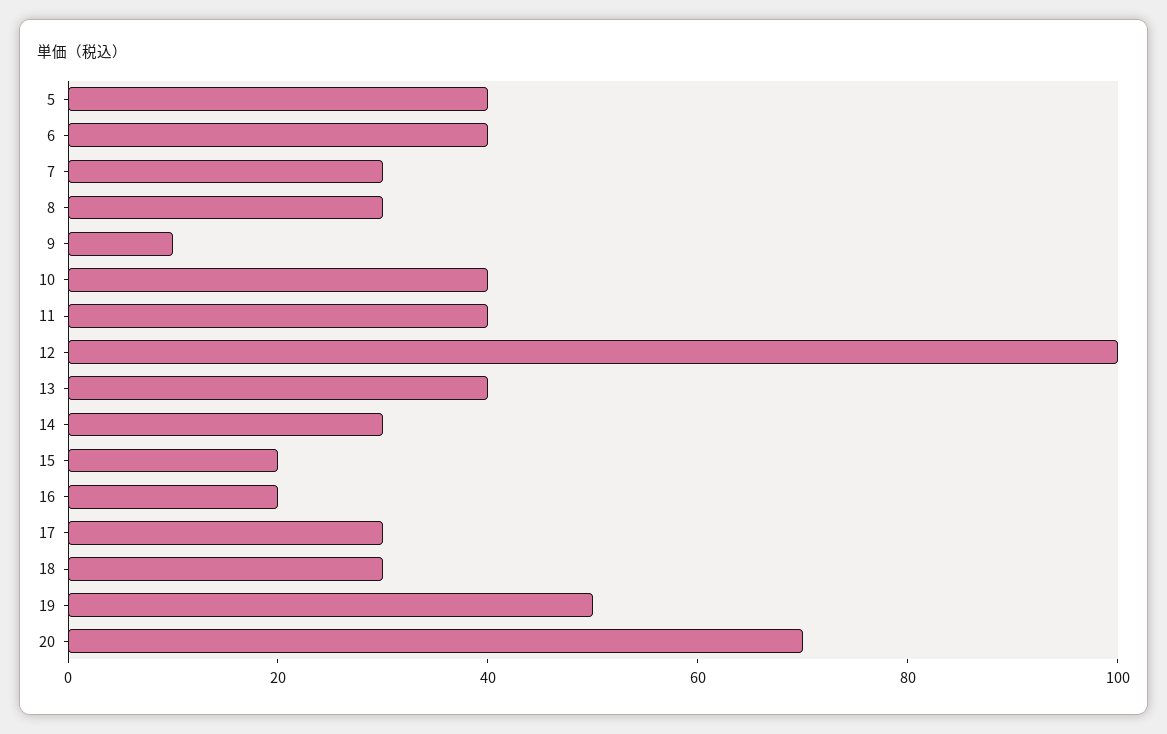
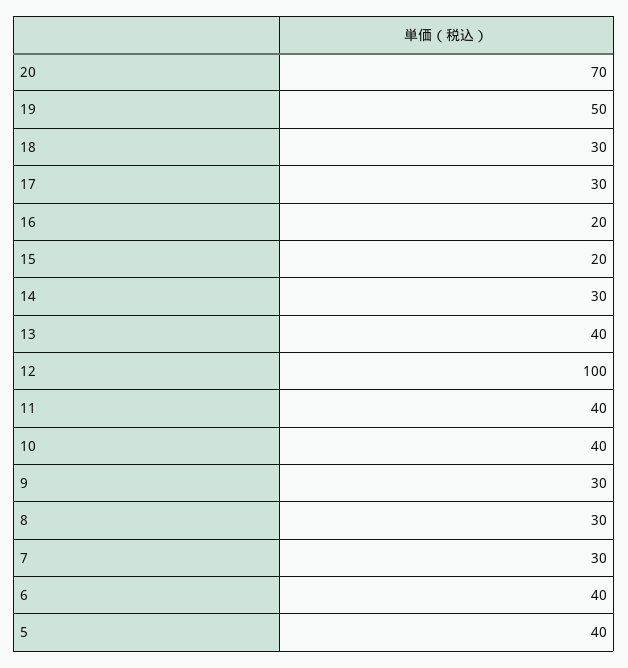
9: 10 -> 30

